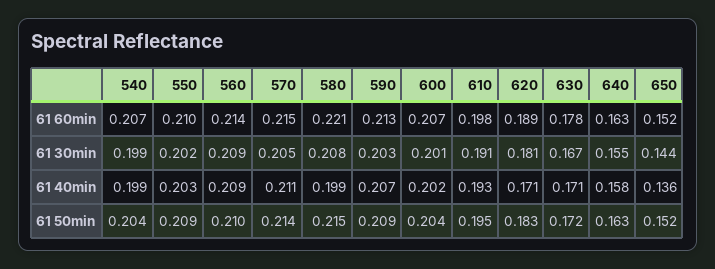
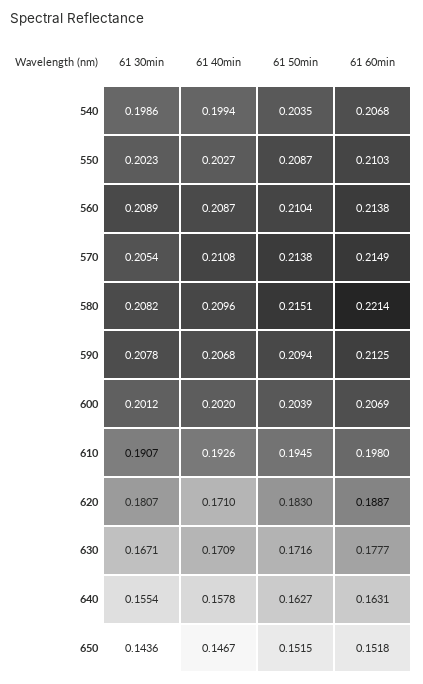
590, 61 30min: 0.203 -> 0.2078
580, 61 40min: 0.199 -> 0.2096
650, 61 40min: 0.136 -> 0.1467

